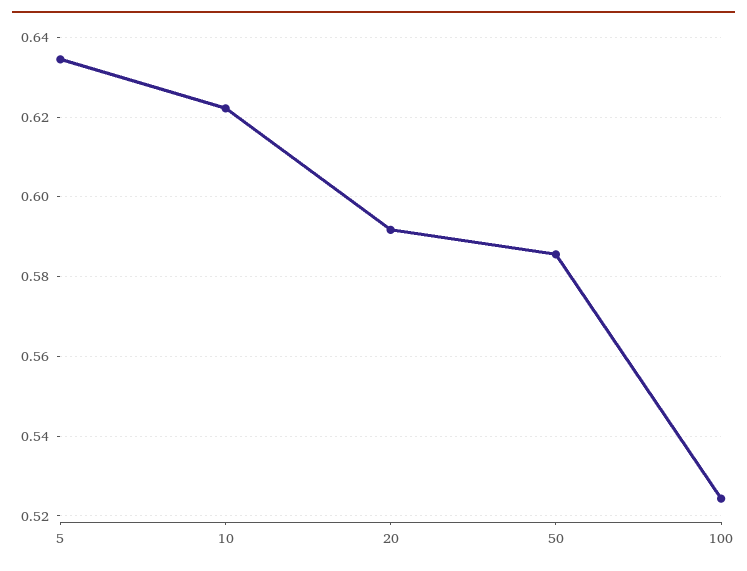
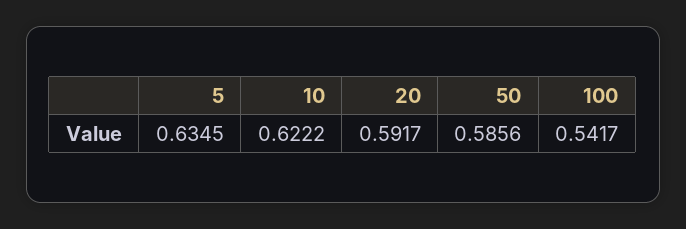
100: 0.524 -> 0.5417

